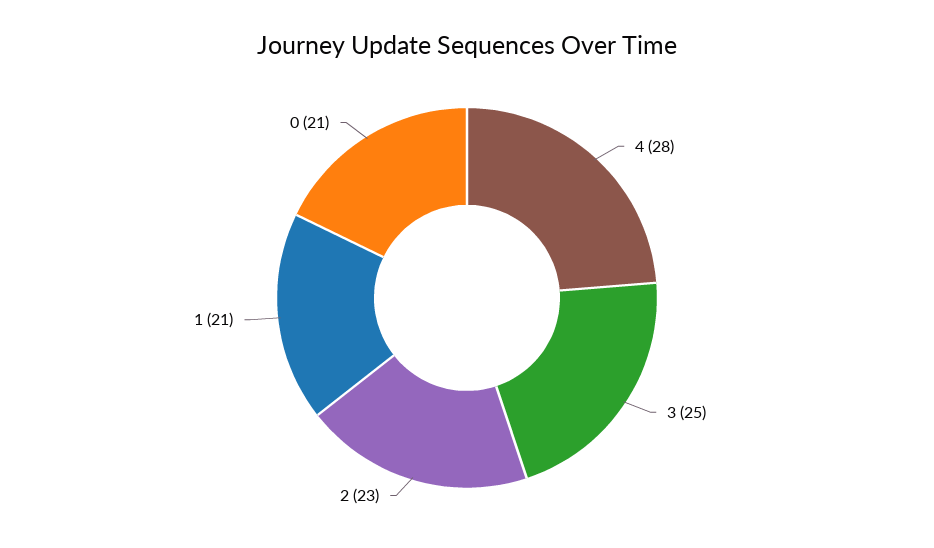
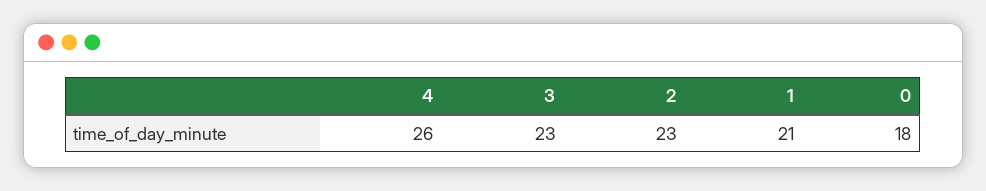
4: 28 -> 26
3: 25 -> 23
0: 21 -> 18

